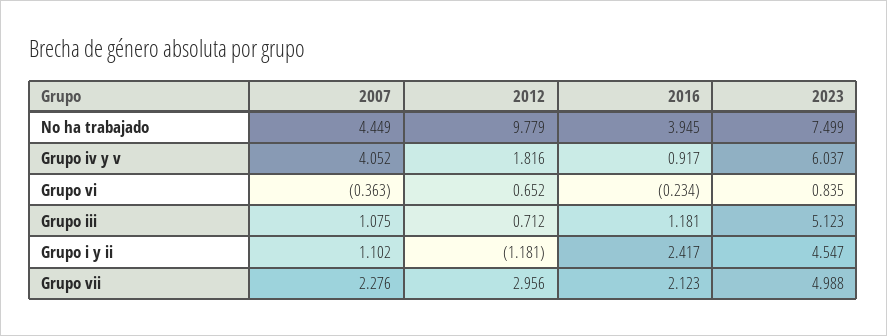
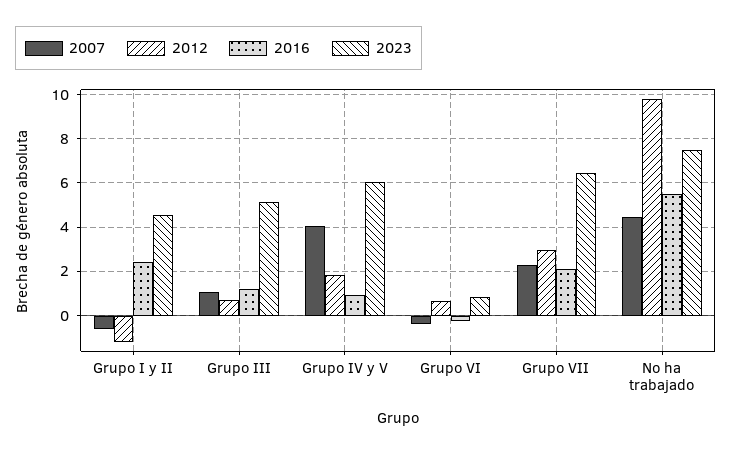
2016, No ha trabajado: 3.945 -> 5.5
2007, Grupo i y ii: 1.102 -> -0.5
2023, Grupo vii: 4.988 -> 6.5

